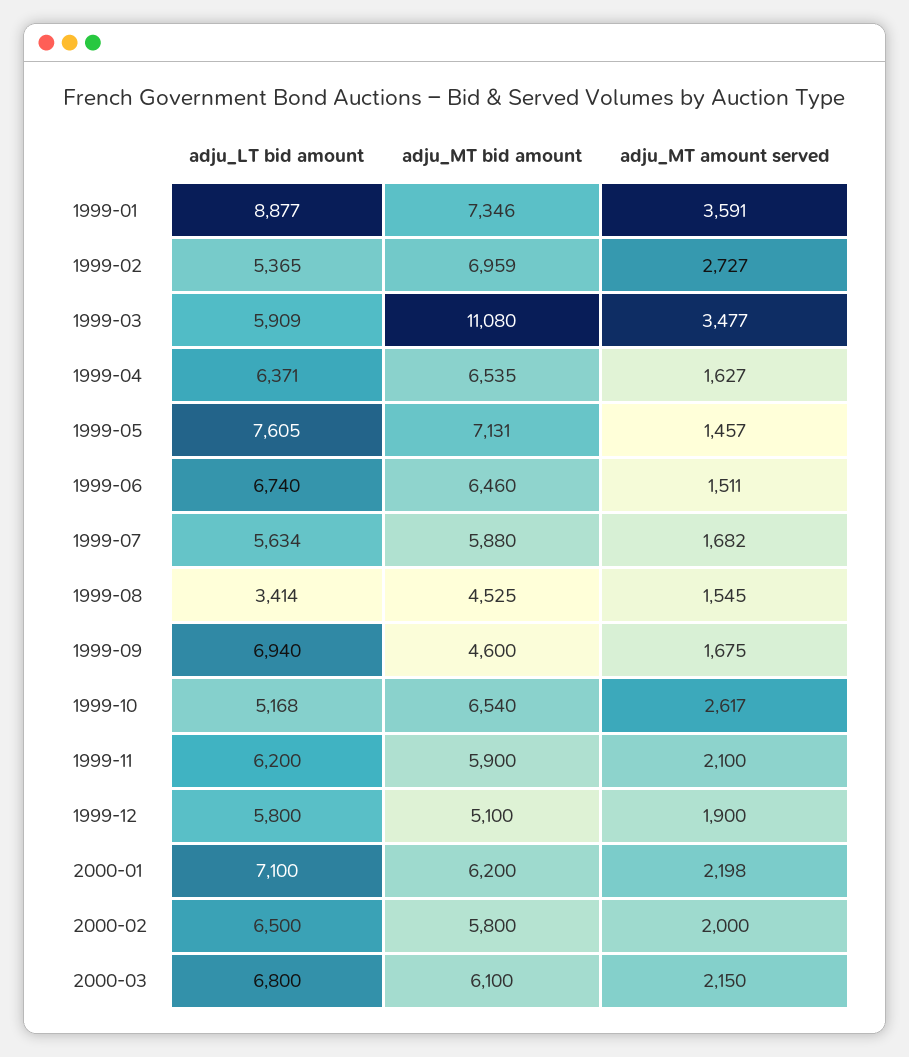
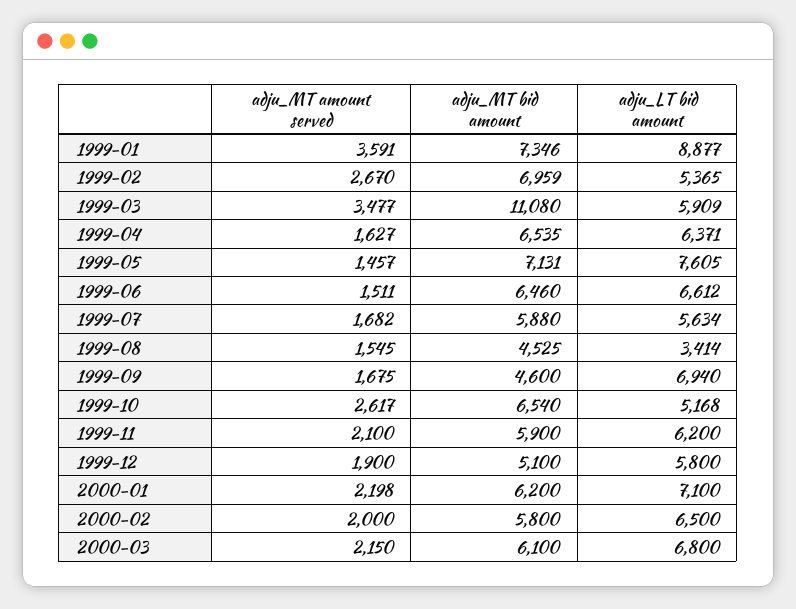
adju_MT amount served, 1999-02: 2727 -> 2670
adju_LT bid amount, 1999-06: 6740 -> 6612

